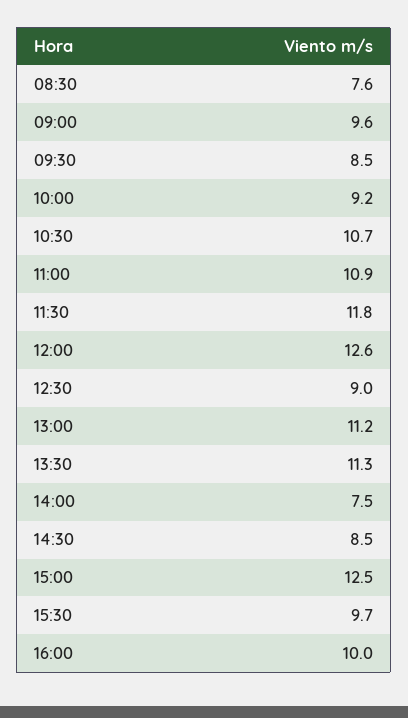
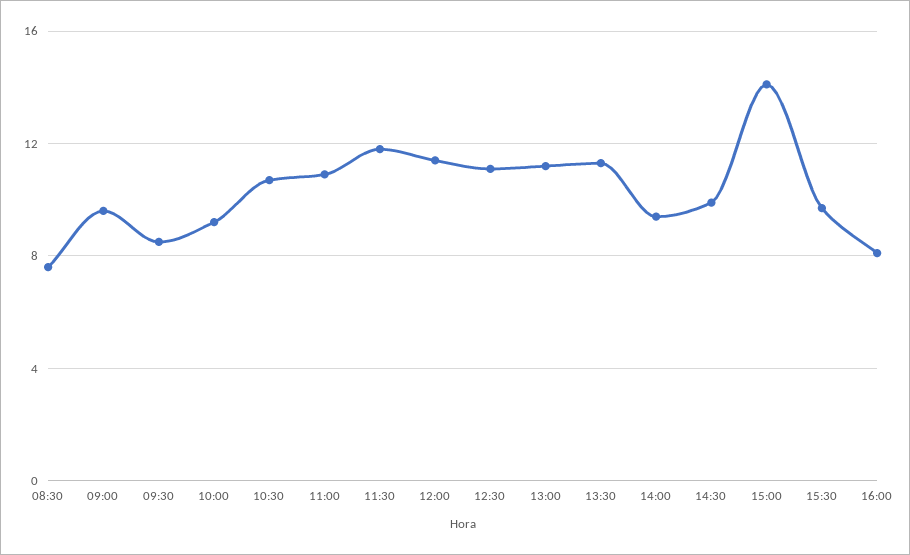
12:00: 12.6 -> 11.5
12:30: 9 -> 11
14:00: 7.5 -> 9.5
14:30: 8.5 -> 10
15:00: 12.5 -> 14
16:00: 10 -> 8

